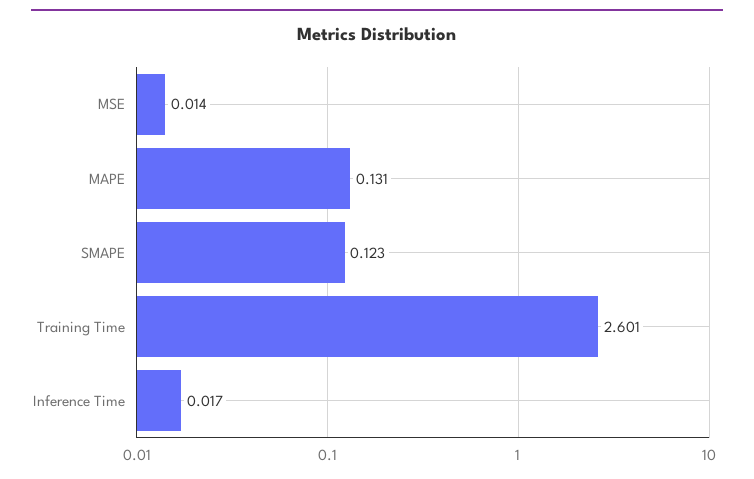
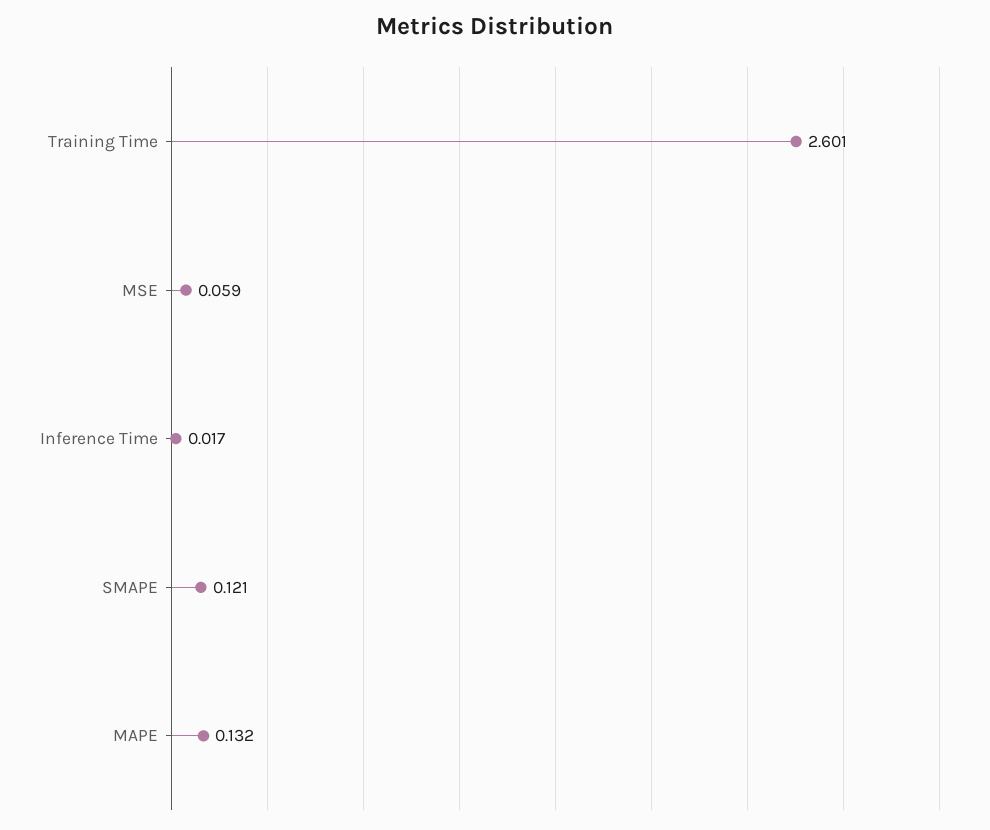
MSE: 0.014 -> 0.059
MAPE: 0.131 -> 0.132
SMAPE: 0.123 -> 0.121

